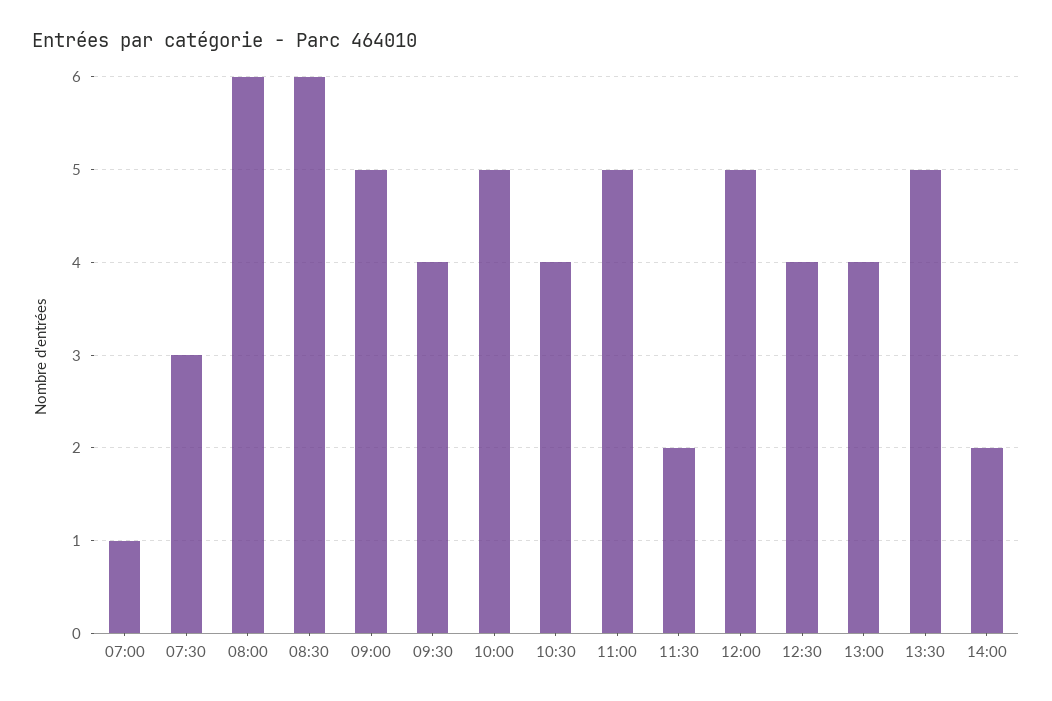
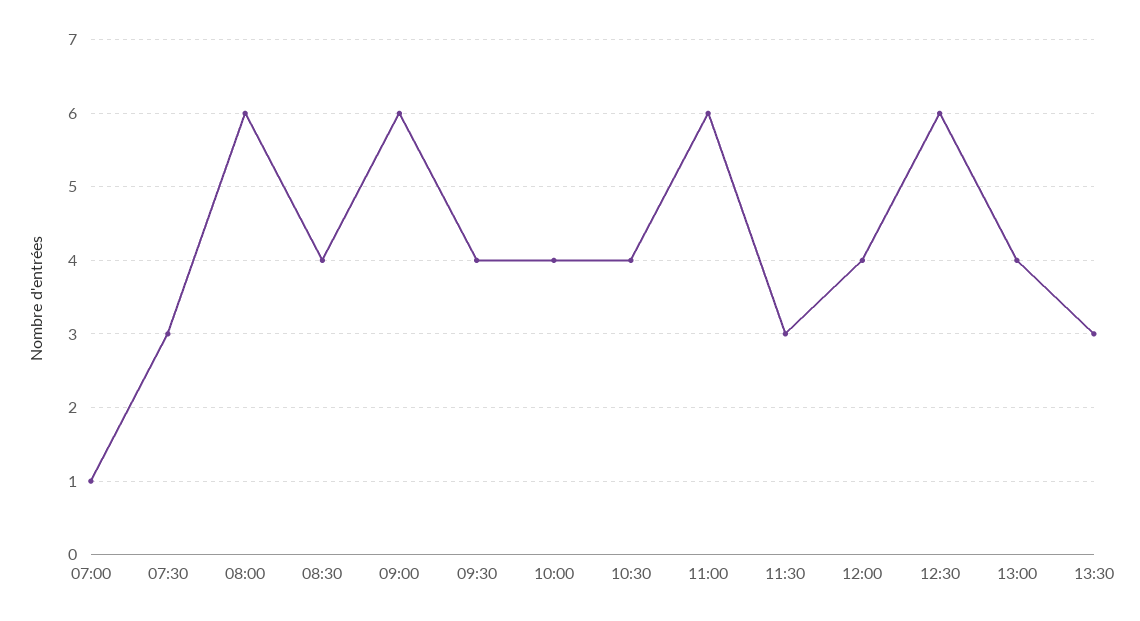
08:30: 6 -> 4
09:00: 5 -> 6
10:00: 5 -> 4
11:00: 5 -> 6
11:30: 2 -> 3
12:00: 5 -> 4
12:30: 4 -> 6
13:30: 5 -> 3
14:00: 2 -> none

